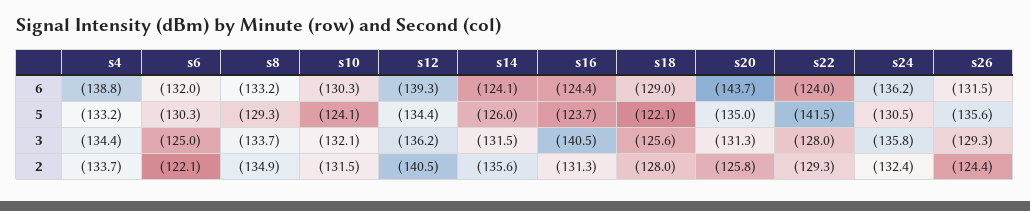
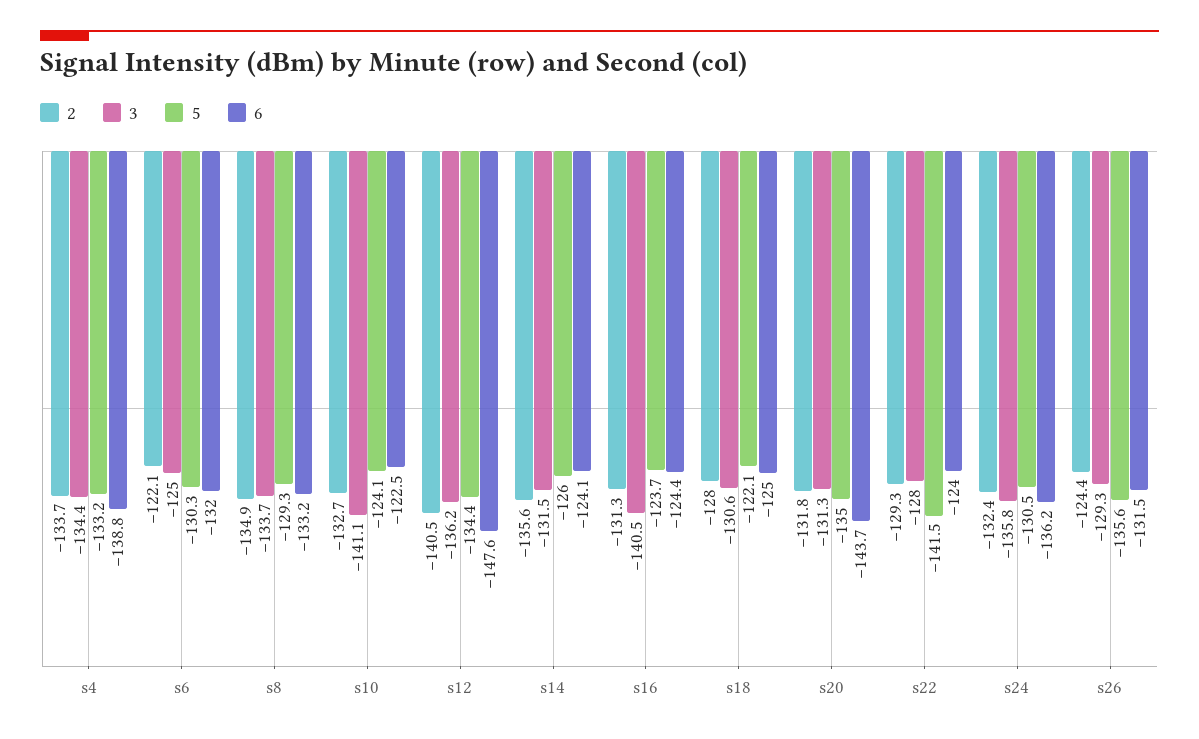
6, s10: -130.3 -> -122.5
6, s12: -139.3 -> -147.6
6, s18: -129 -> -125
3, s10: -132.1 -> -141.1
3, s18: -125.6 -> -130.6
2, s10: -131.5 -> -132.7
2, s20: -125.8 -> -131.8

